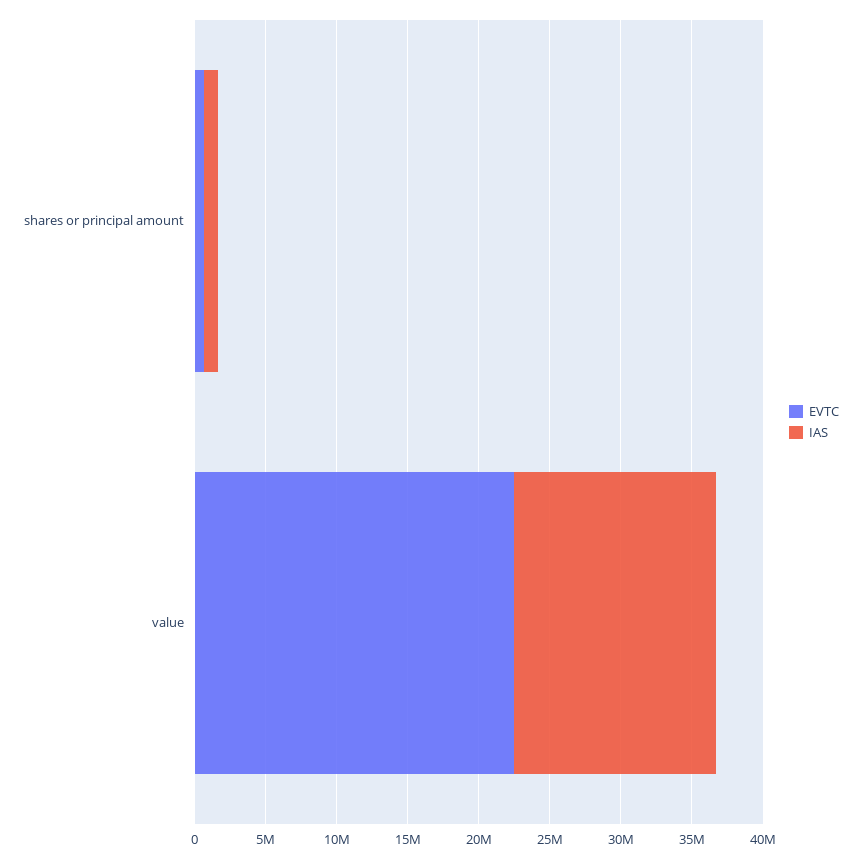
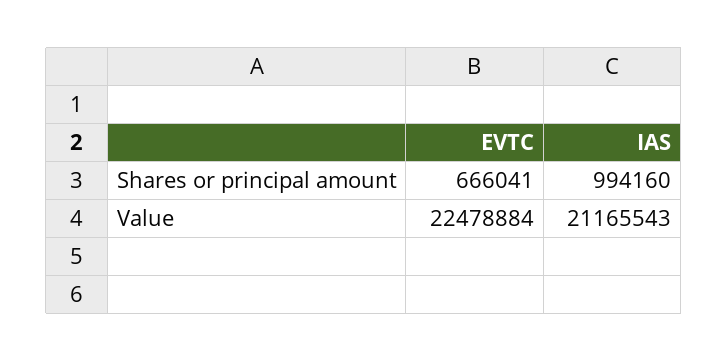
IAS, value: 14000000 -> 21165543

